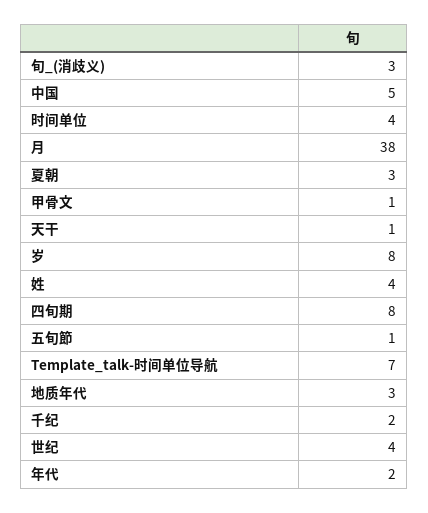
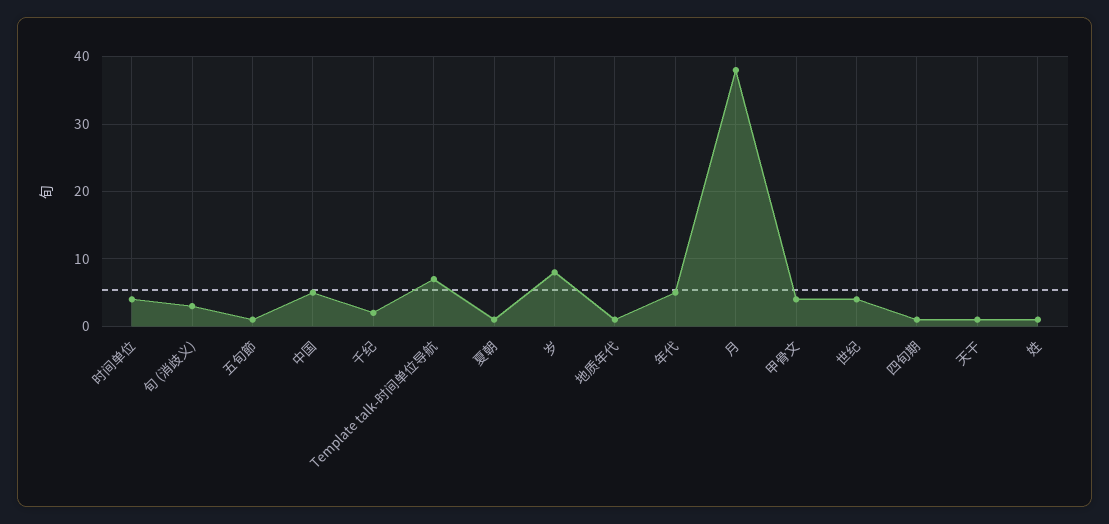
夏朝: 3 -> 1
甲骨文: 1 -> 4
姓: 4 -> 1
四旬期: 8 -> 1
地质年代: 3 -> 1
年代: 2 -> 5

